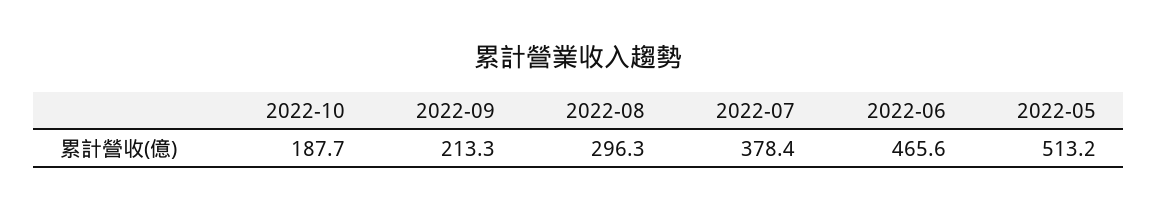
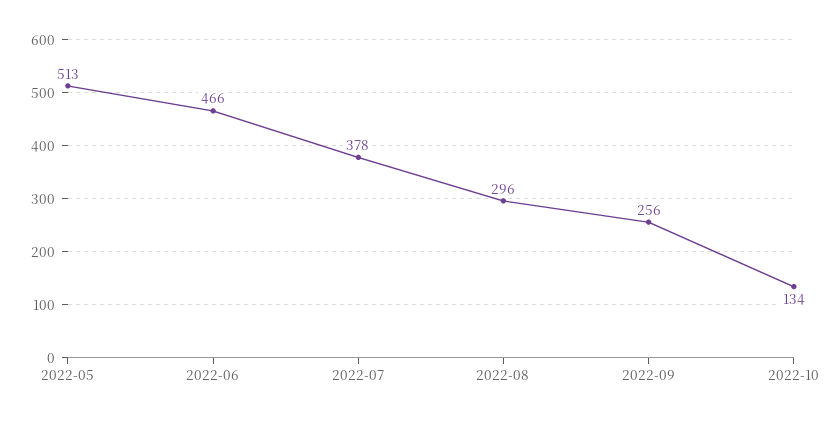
2022-10: 187.7 -> 134
2022-09: 213.3 -> 256

